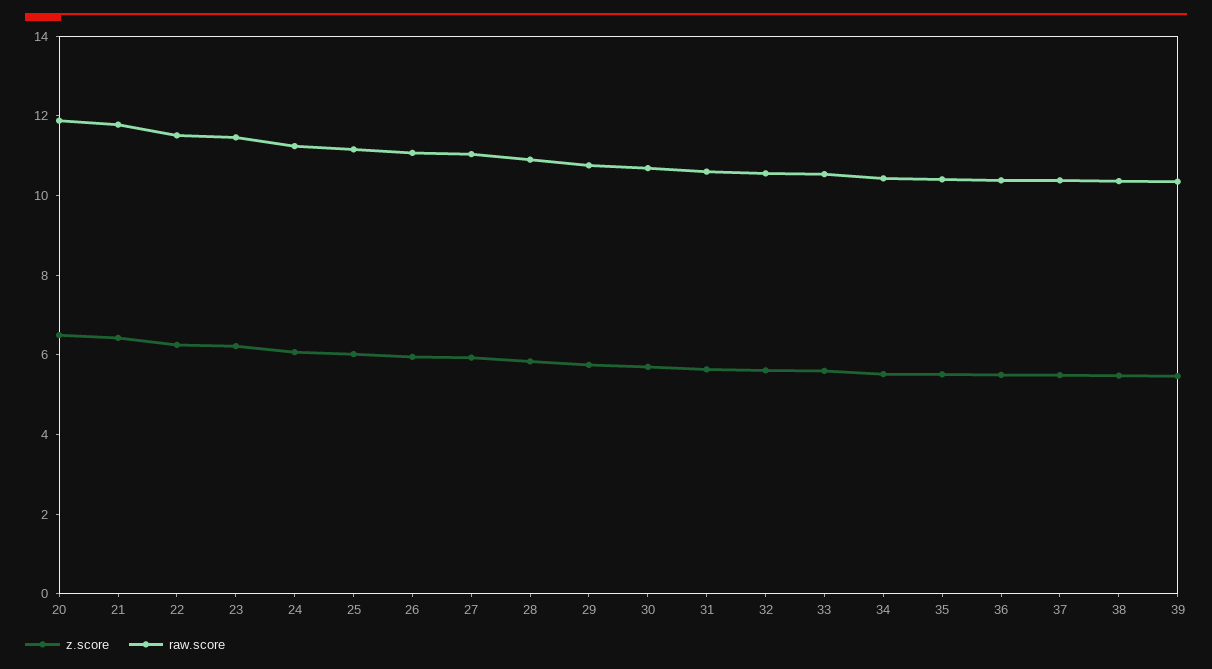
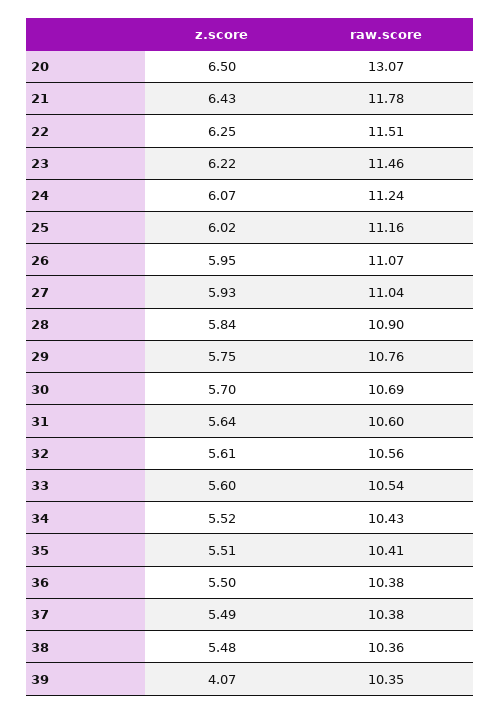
raw.score, 20: 12 -> 13.07
z.score, 39: 5.5 -> 4.07

